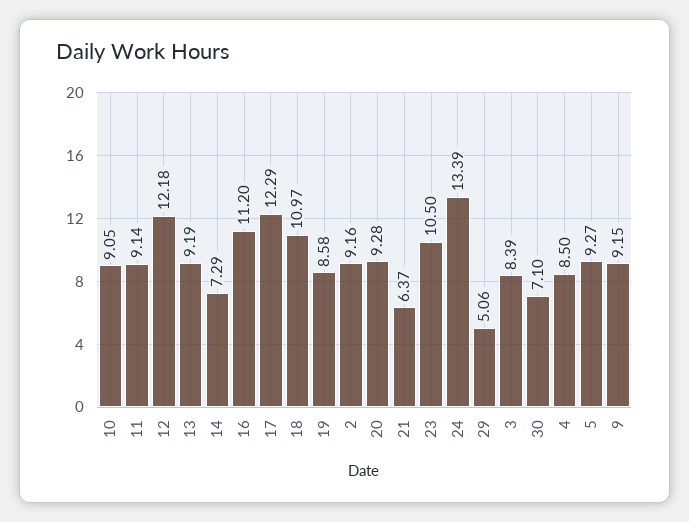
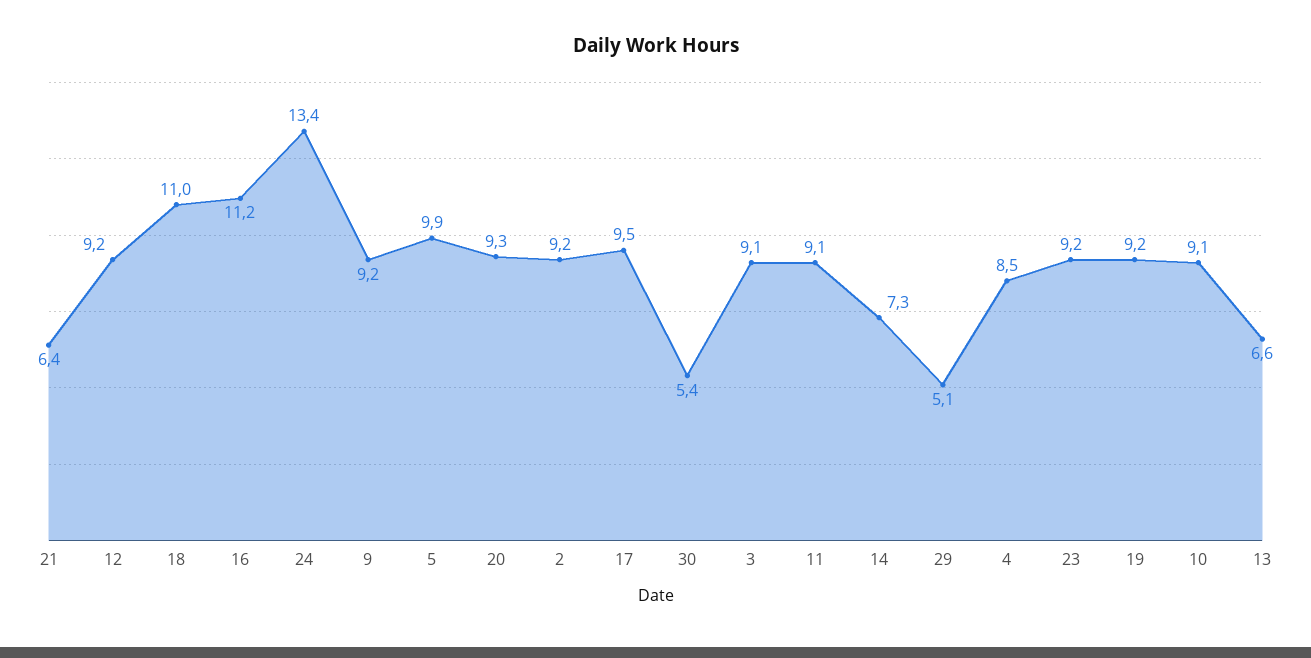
12: 12.18 -> 9.2
13: 9.19 -> 6.6
17: 12.29 -> 9.5
19: 8.58 -> 9.2
23: 10.5 -> 9.2
3: 8.39 -> 9.1
30: 7.1 -> 5.4
5: 9.27 -> 9.9

